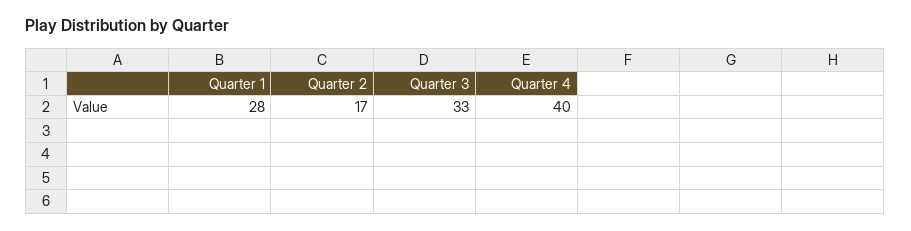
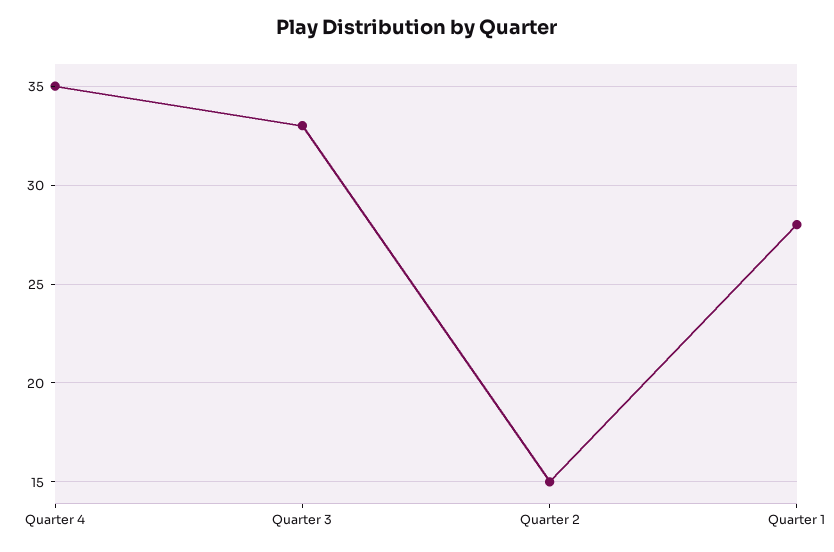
Quarter 2: 17 -> 15
Quarter 4: 40 -> 35

